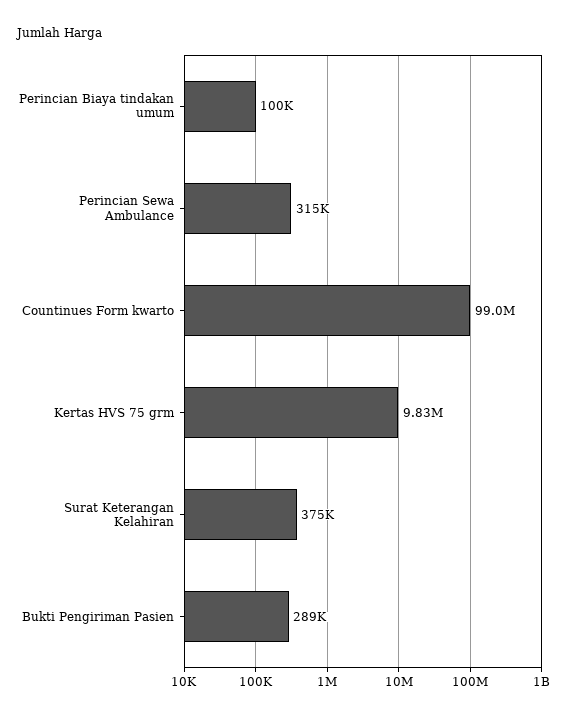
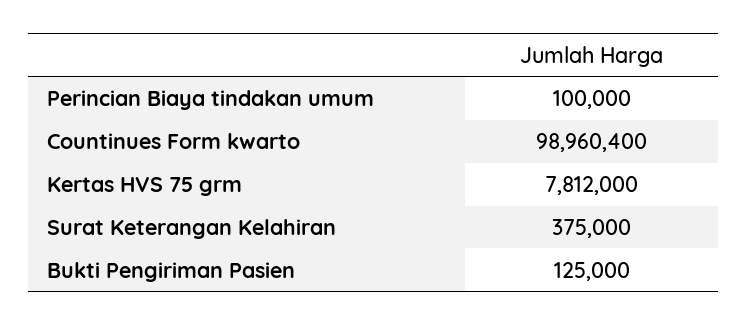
Perincian Sewa Ambulance: 315000 -> none
Kertas HVS 75 grm: 9830000 -> 7812000
Bukti Pengiriman Pasien: 289000 -> 125000

